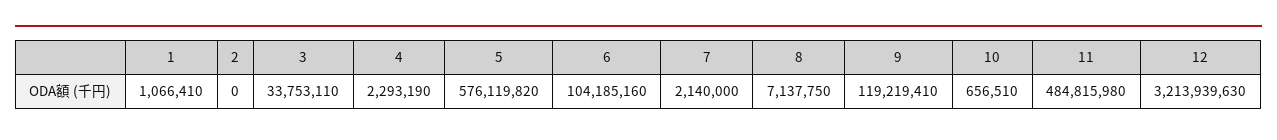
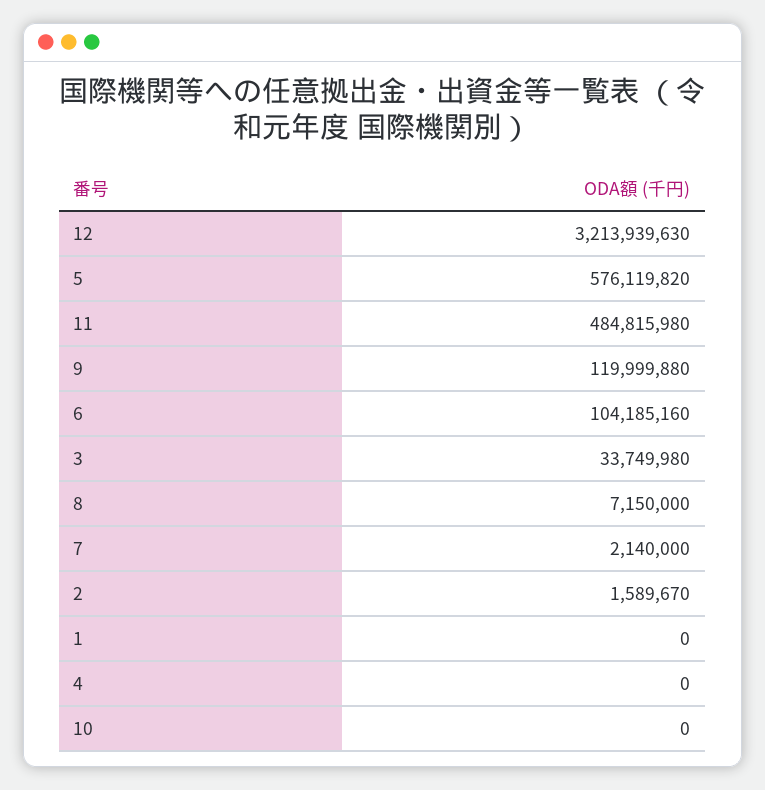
1: 1066410 -> 0
2: 0 -> 1589670
3: 33753110 -> 33749980
4: 2293190 -> 0
8: 7137750 -> 7150000
9: 119219410 -> 119999880
10: 656510 -> 0

